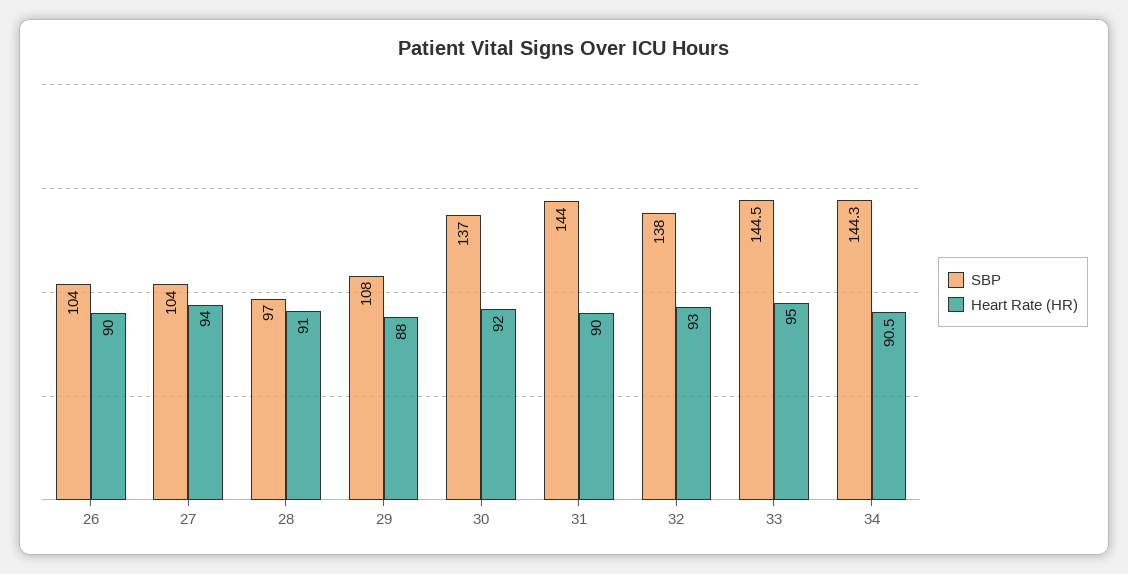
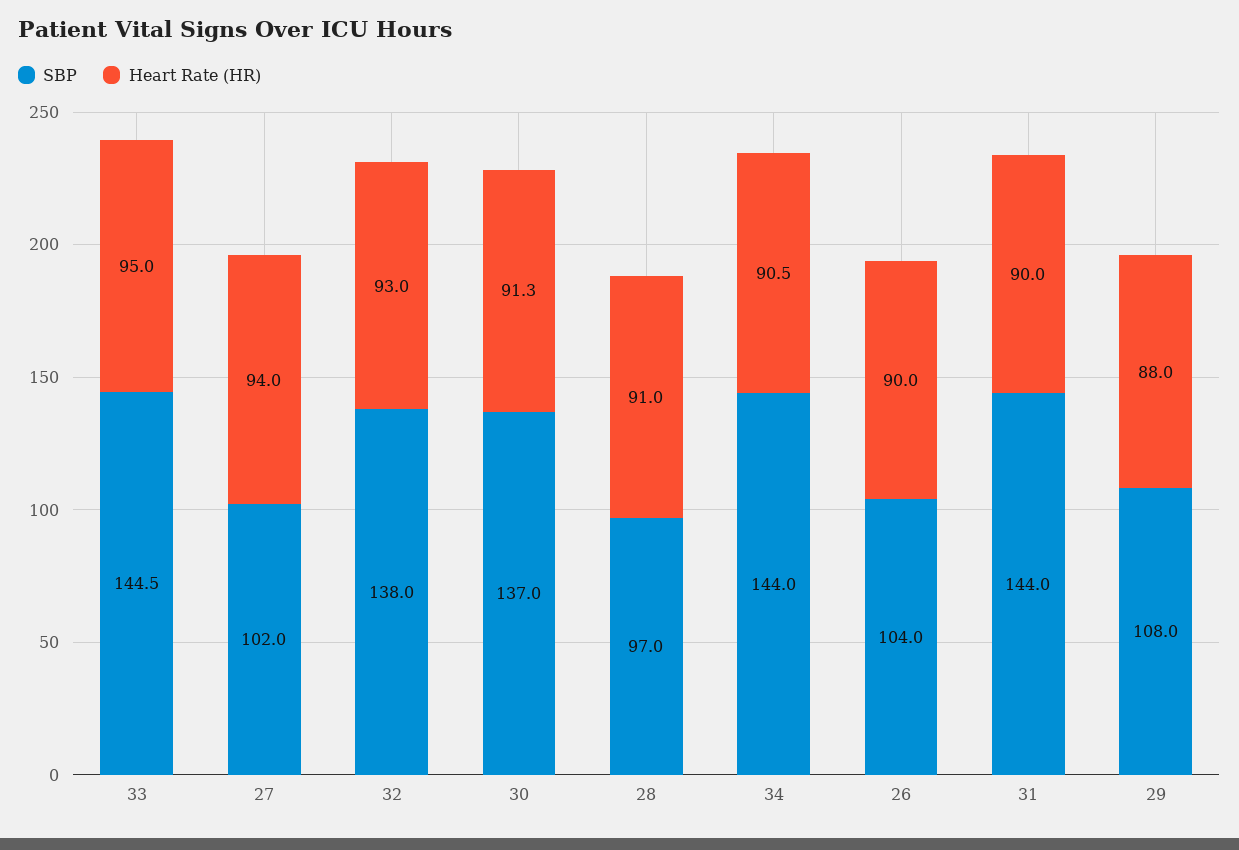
SBP, 27: 104 -> 102
Heart Rate (HR), 30: 92 -> 91.3
SBP, 34: 144.3 -> 144

